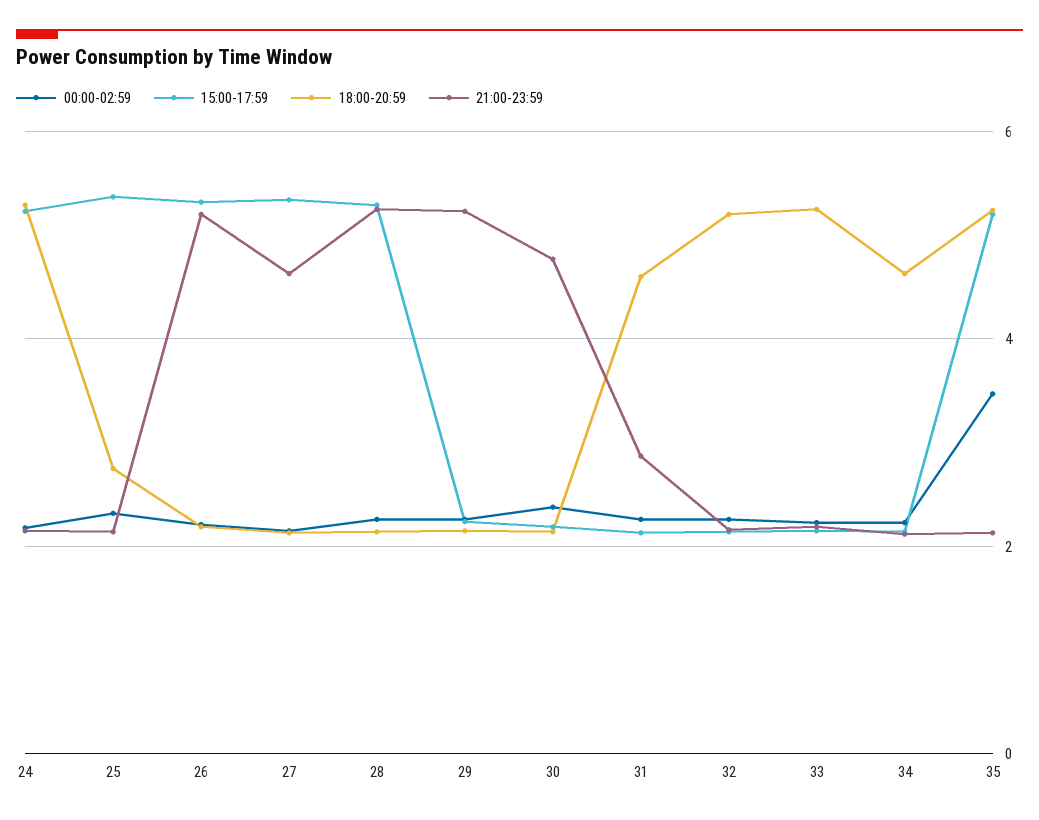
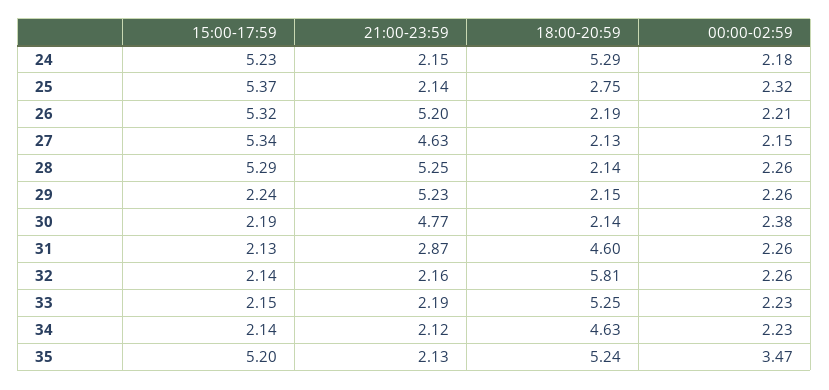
18:00-20:59, 32: 5.2 -> 5.81

